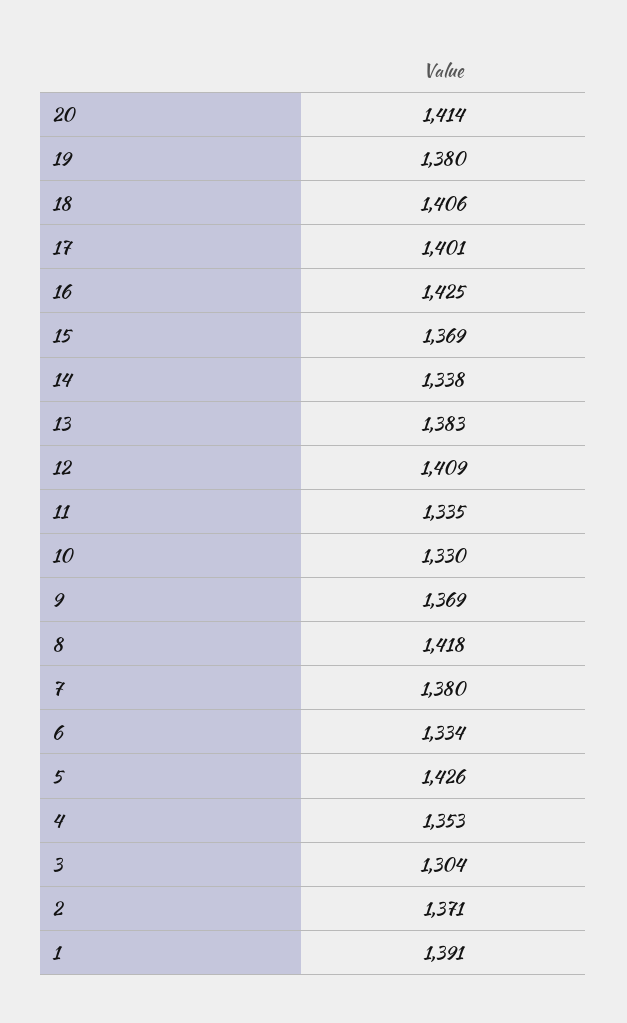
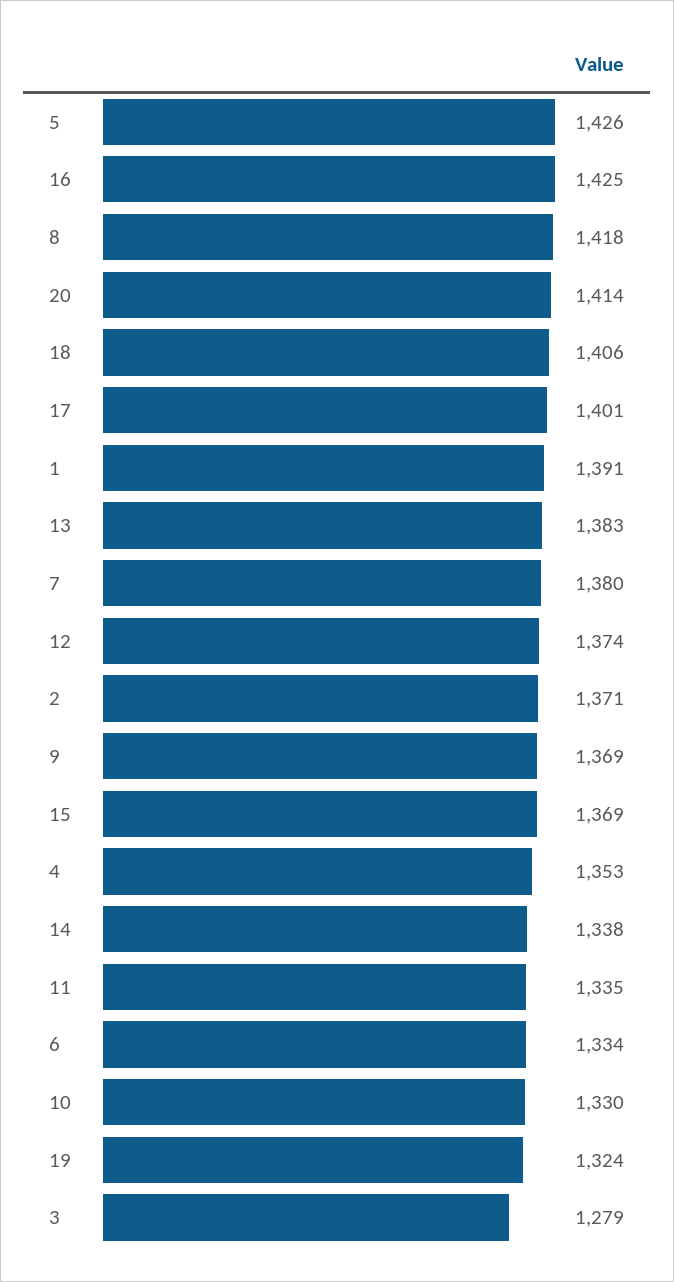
19: 1380 -> 1324
12: 1409 -> 1374
3: 1304 -> 1279

